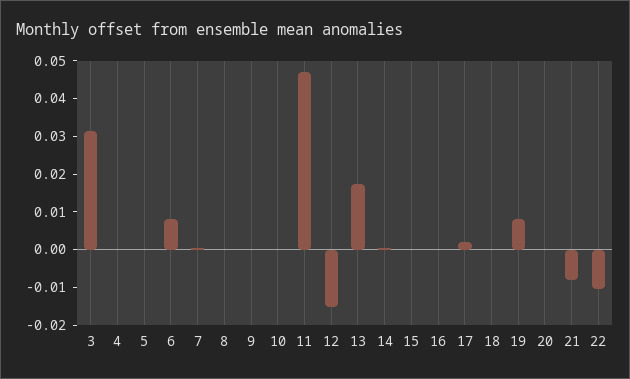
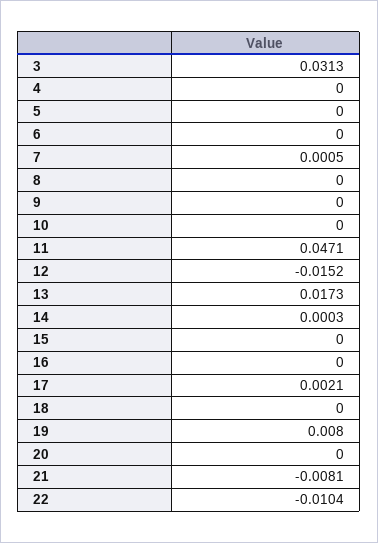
6: 0.0075 -> 0

